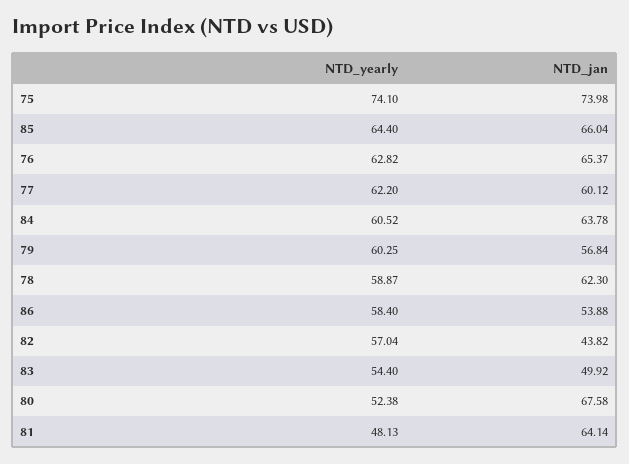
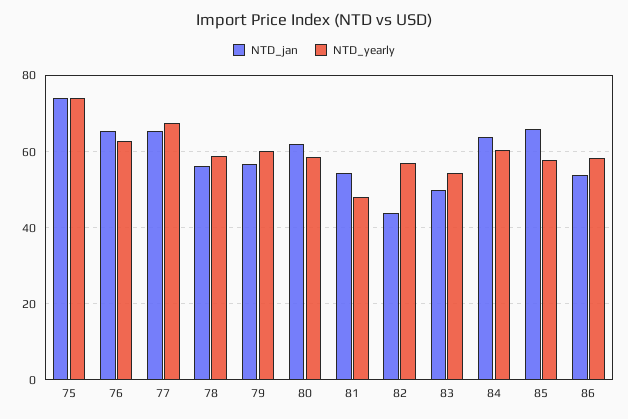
NTD_yearly, 85: 64.4 -> 58
NTD_yearly, 77: 62.2 -> 68
NTD_jan, 77: 60.12 -> 66
NTD_jan, 78: 62.3 -> 56
NTD_yearly, 80: 52.38 -> 58
NTD_jan, 80: 67.58 -> 62
NTD_jan, 81: 64.14 -> 54

